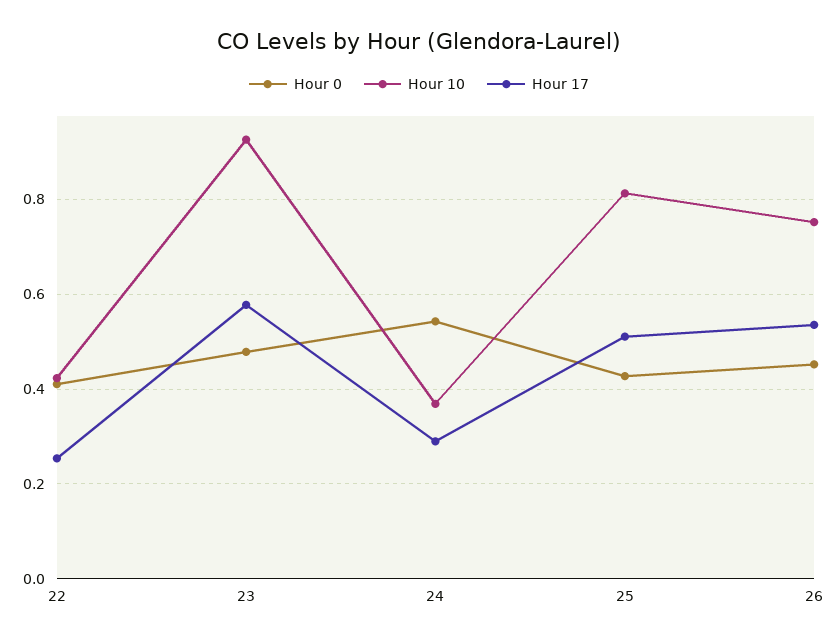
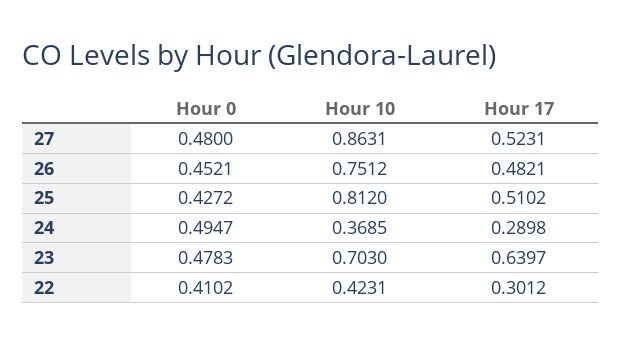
Hour 17, 22: 0.26 -> 0.3012
Hour 10, 23: 0.92 -> 0.703
Hour 17, 23: 0.58 -> 0.6397
Hour 0, 24: 0.54 -> 0.4947
Hour 17, 26: 0.54 -> 0.4821
Hour 0, 27: none -> 0.48
Hour 10, 27: none -> 0.8631
Hour 17, 27: none -> 0.5231

